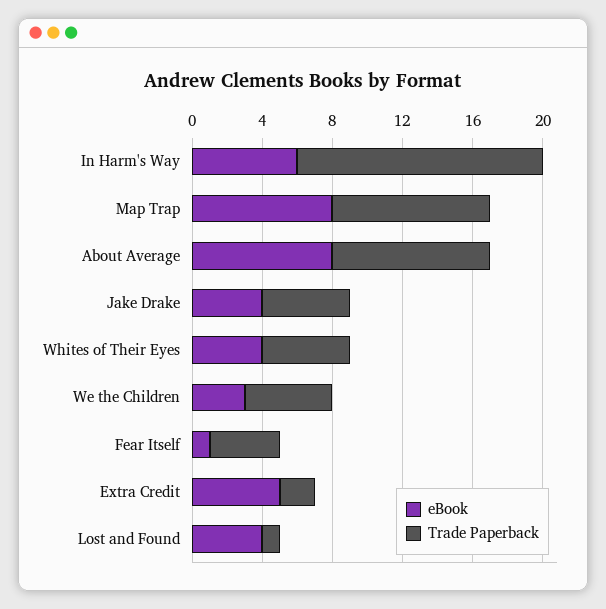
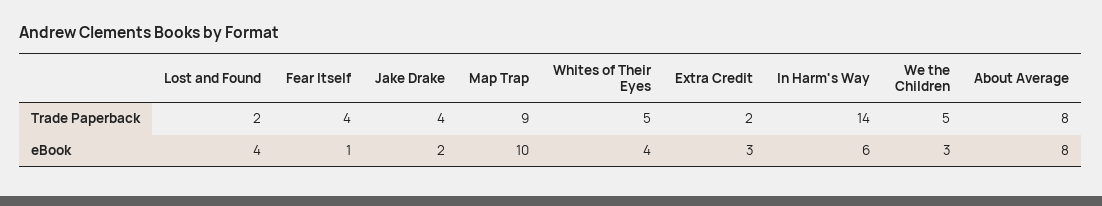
eBook, Map Trap: 8 -> 10
Trade Paperback, About Average: 9 -> 8
eBook, Jake Drake: 4 -> 2
Trade Paperback, Jake Drake: 5 -> 4
eBook, Extra Credit: 5 -> 3
Trade Paperback, Lost and Found: 1 -> 2

